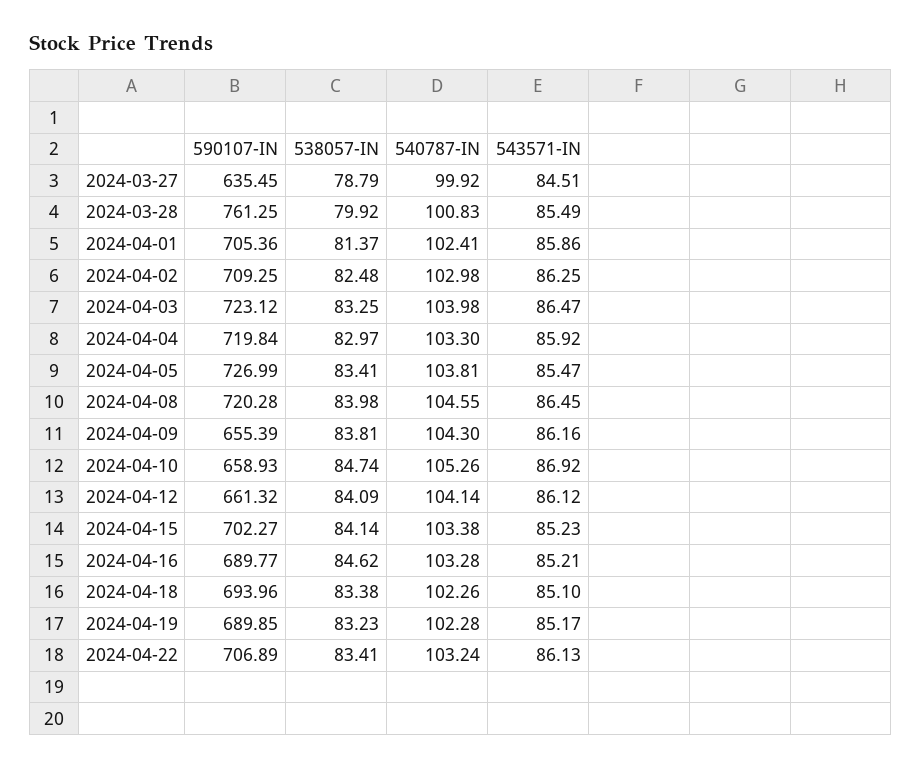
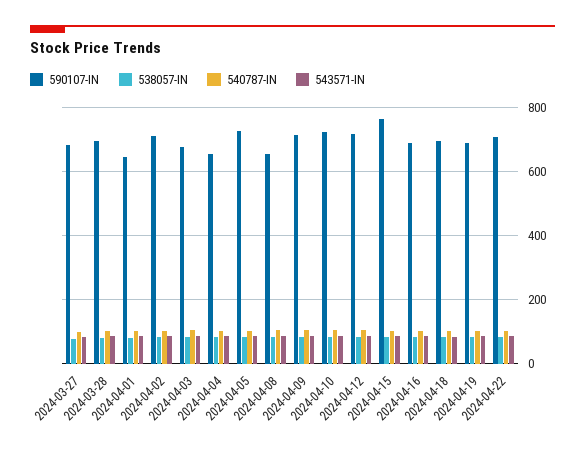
590107-IN, 2024-03-27: 635.45 -> 680
590107-IN, 2024-03-28: 761.25 -> 700
590107-IN, 2024-04-01: 705.36 -> 640
590107-IN, 2024-04-03: 723.12 -> 680
590107-IN, 2024-04-04: 719.84 -> 660
590107-IN, 2024-04-08: 720.28 -> 660
590107-IN, 2024-04-09: 655.39 -> 720
590107-IN, 2024-04-10: 658.93 -> 720
590107-IN, 2024-04-12: 661.32 -> 720
590107-IN, 2024-04-15: 702.27 -> 760

